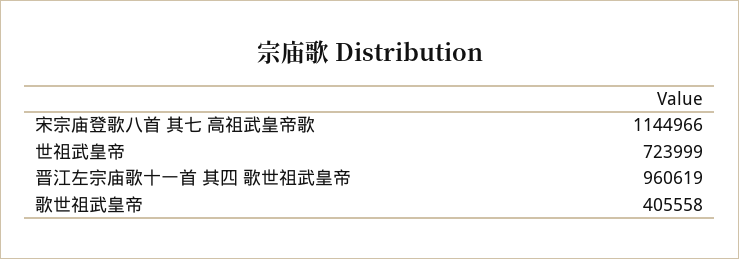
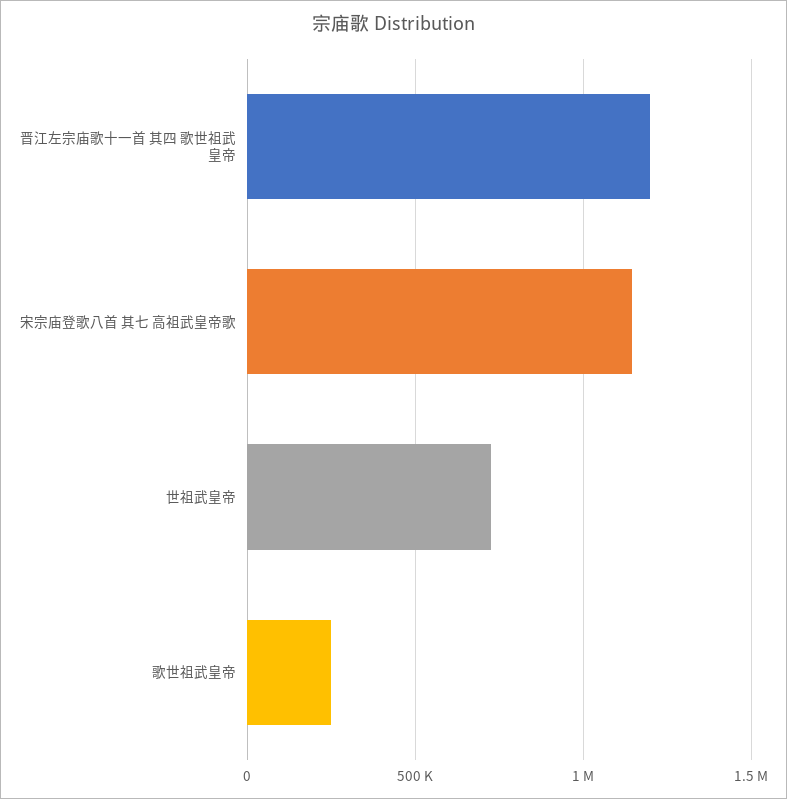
晋江左宗庙歌十一首 其四 歌世祖武皇帝: 960619 -> 1200000
歌世祖武皇帝: 405558 -> 250000

